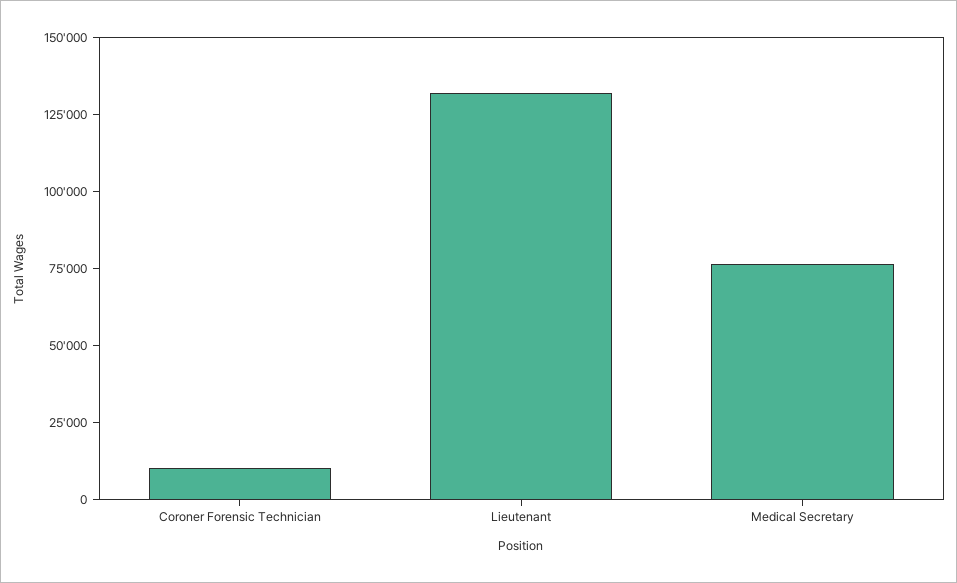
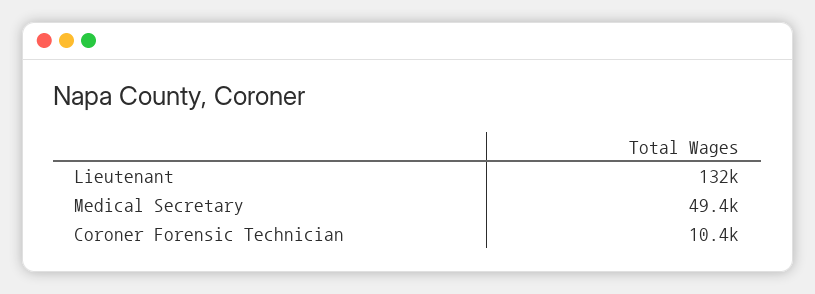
Medical Secretary: 75000 -> 49400

